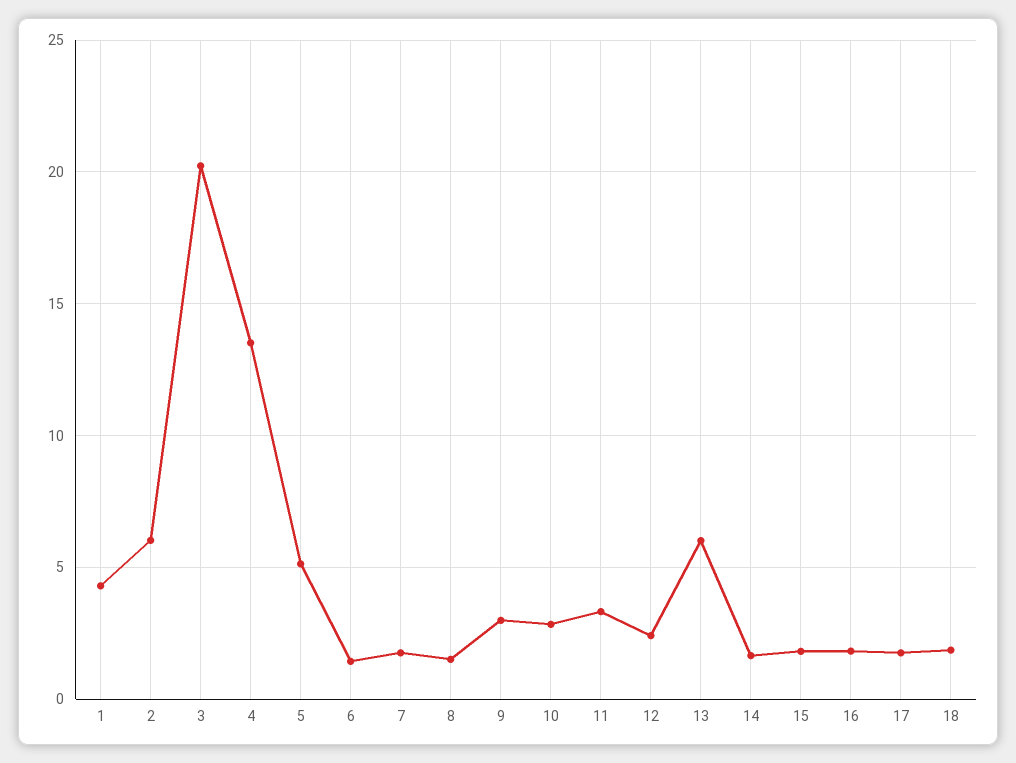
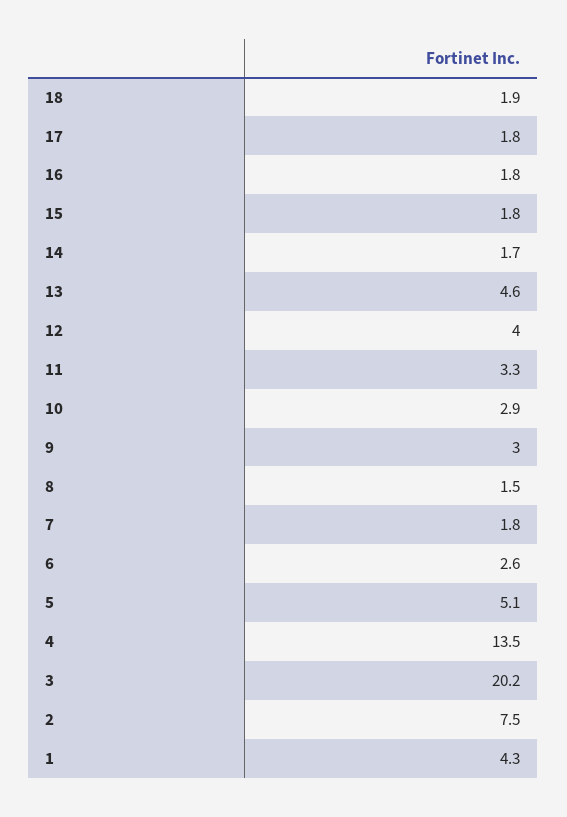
2: 6 -> 7.5
6: 1.5 -> 2.6
12: 2.5 -> 4
13: 6 -> 4.6

